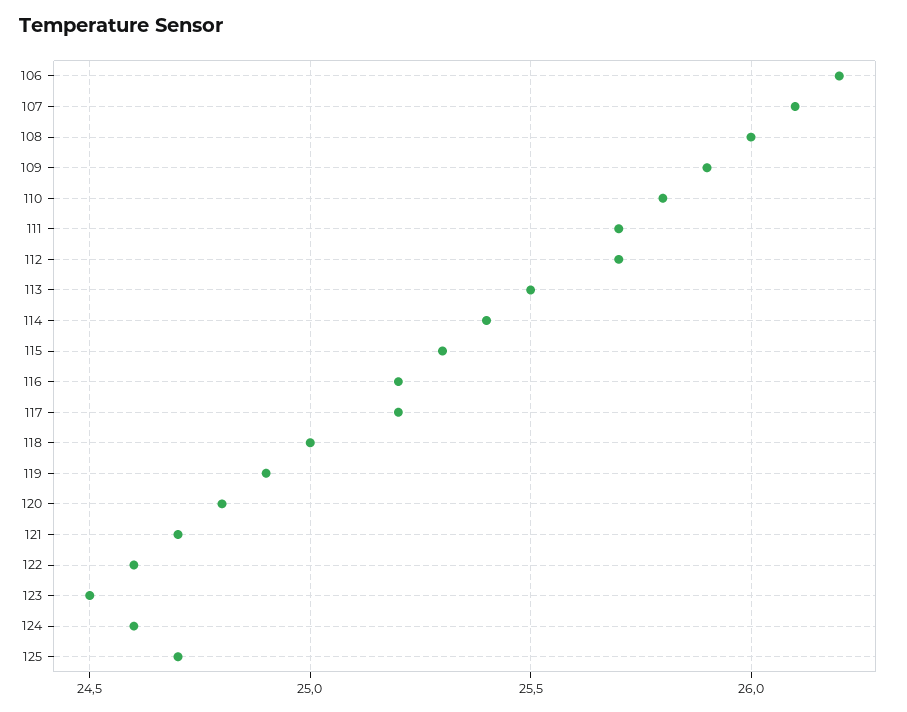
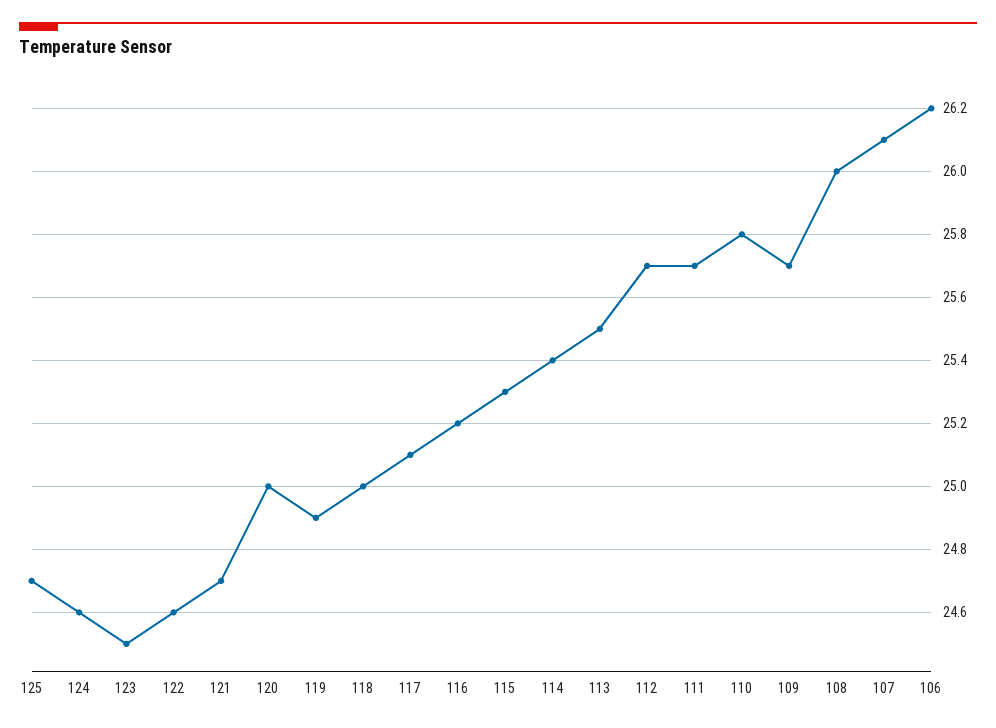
109: 25.9 -> 25.7
117: 25.2 -> 25.1
120: 24.8 -> 25

